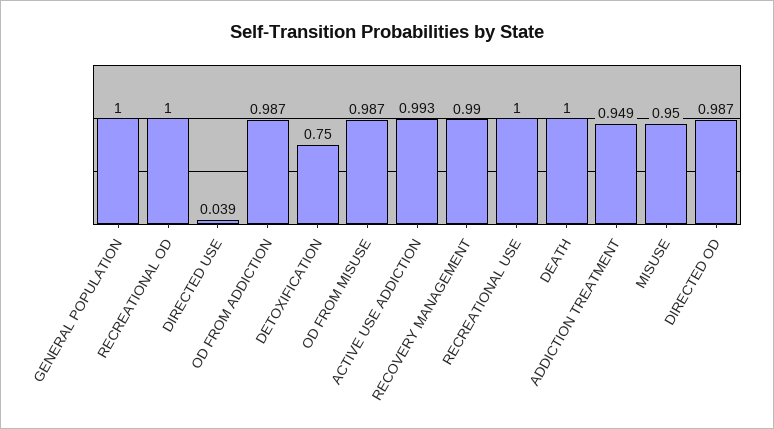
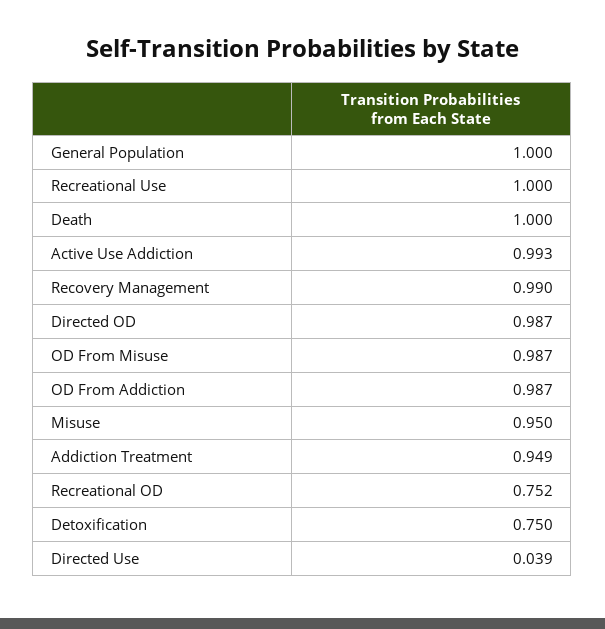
RECREATIONAL OD: 1 -> 0.752

